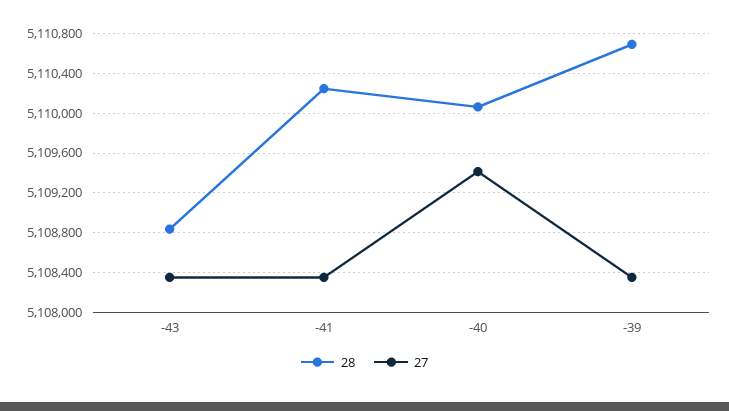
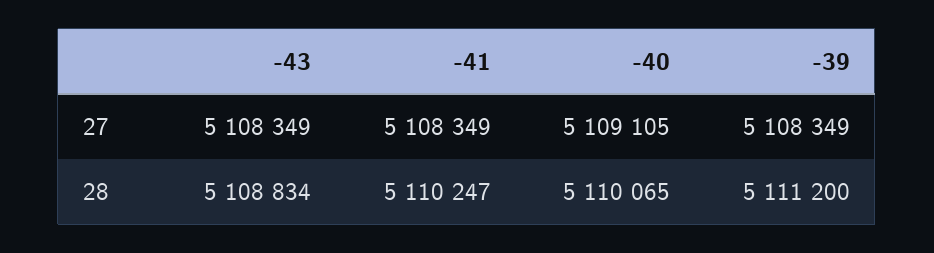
27, -40: 5109400 -> 5109105
28, -39: 5110700 -> 5111200

